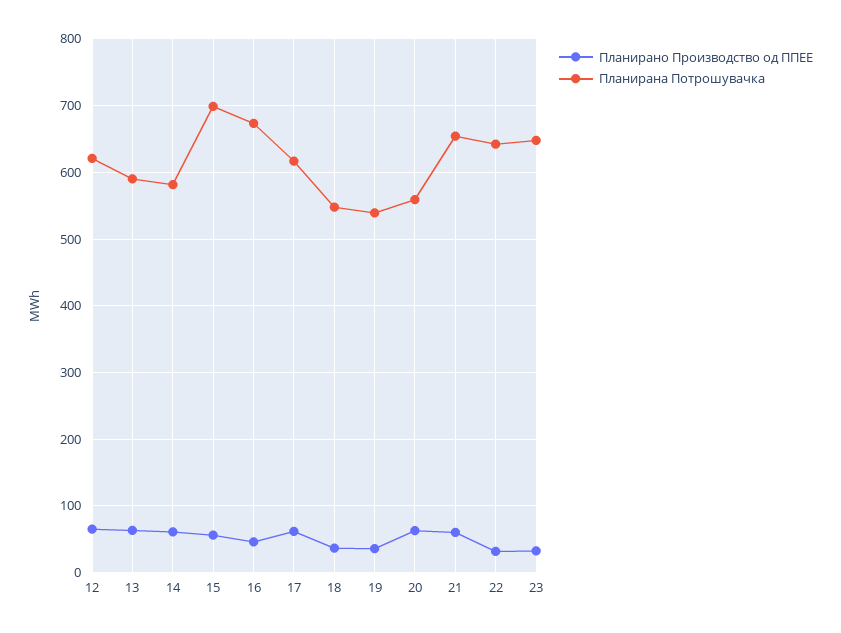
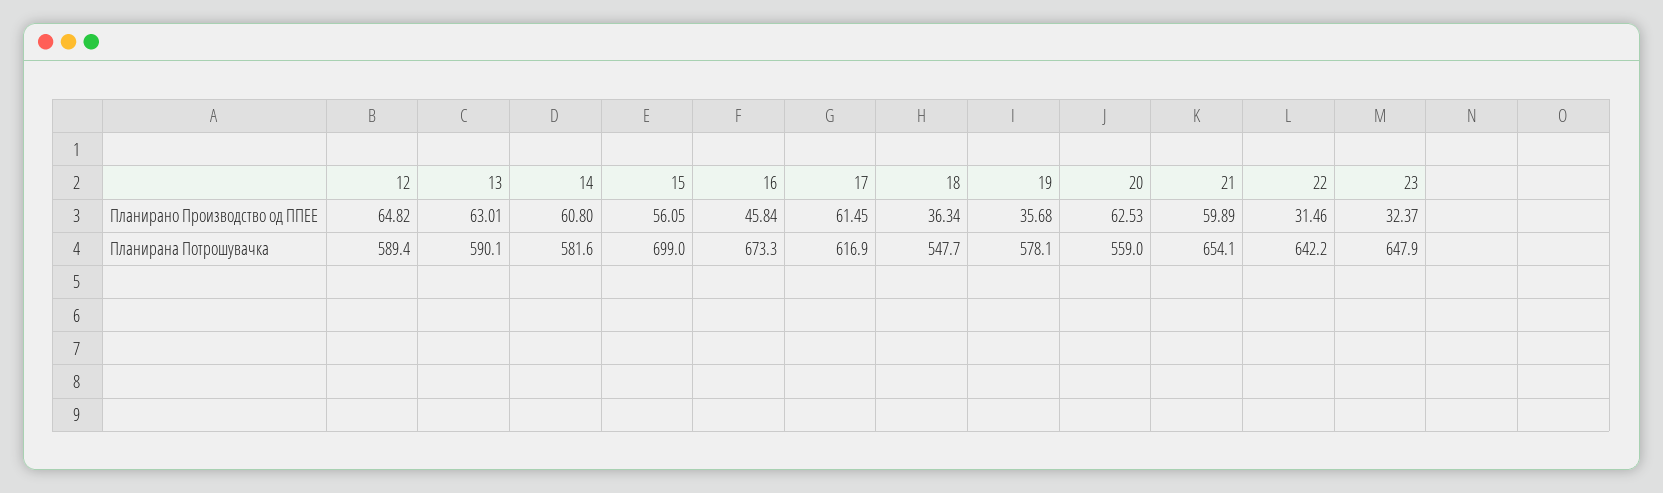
Планирана Потрошувачка, 12: 620 -> 589.4
Планирана Потрошувачка, 19: 540 -> 578.1

